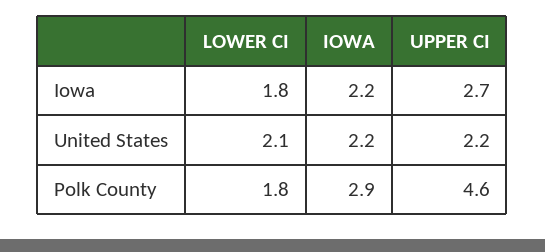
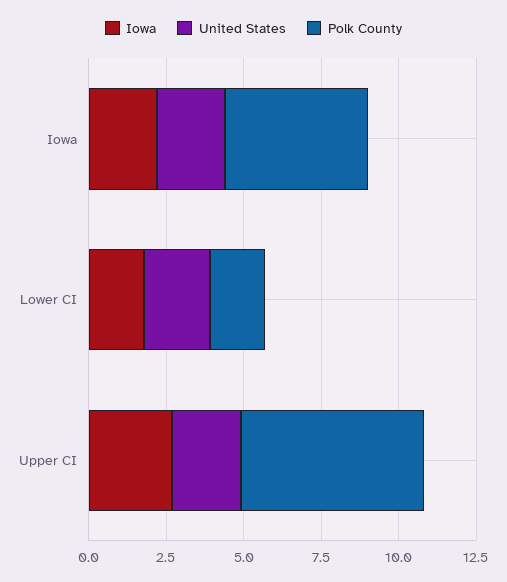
Polk County, IOWA: 2.9 -> 4.5
Polk County, UPPER CI: 4.6 -> 6

